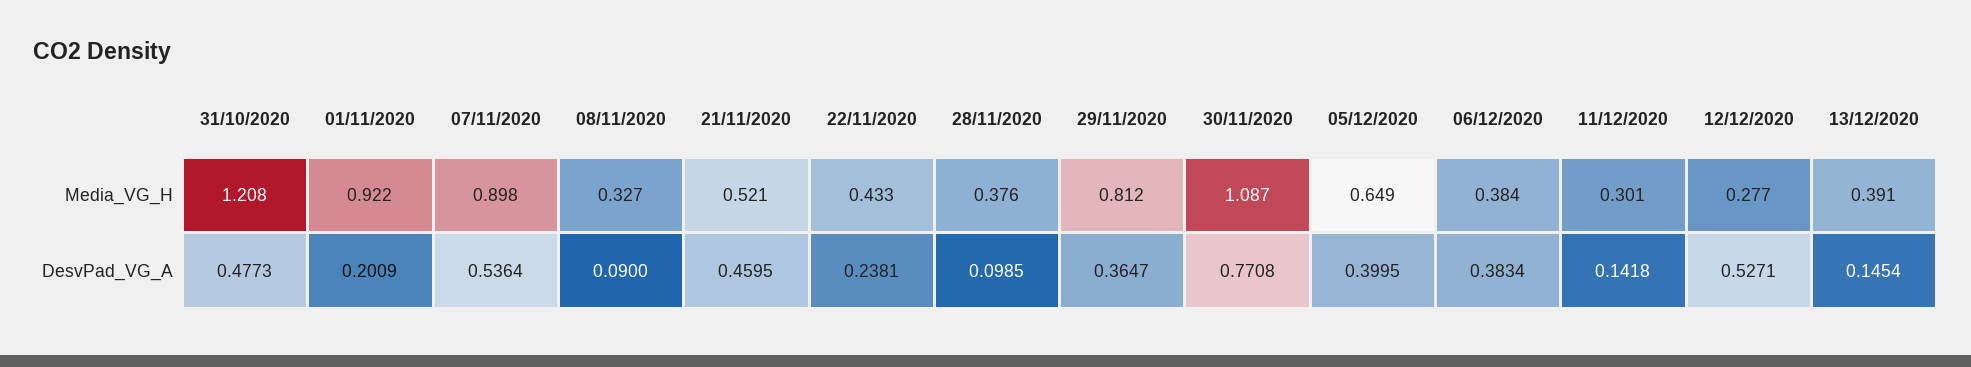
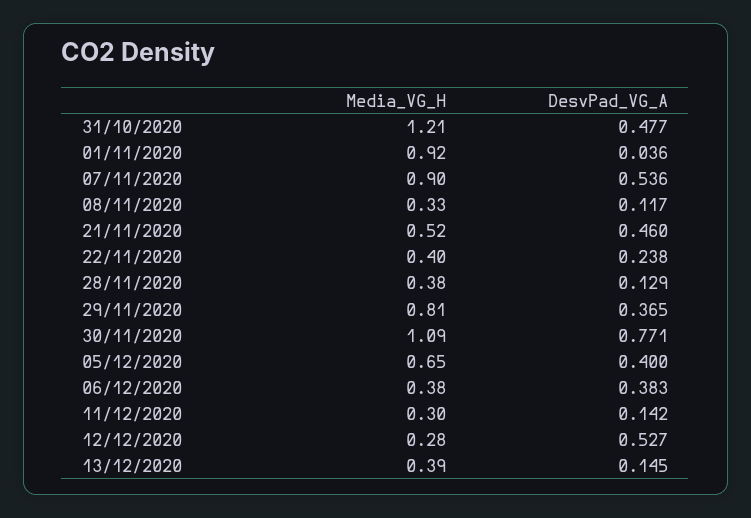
22/11/2020, Media_VG_H: 0.433 -> 0.4
01/11/2020, DesvPad_VG_A: 0.2009 -> 0.036
08/11/2020, DesvPad_VG_A: 0.09 -> 0.117
28/11/2020, DesvPad_VG_A: 0.0985 -> 0.129

